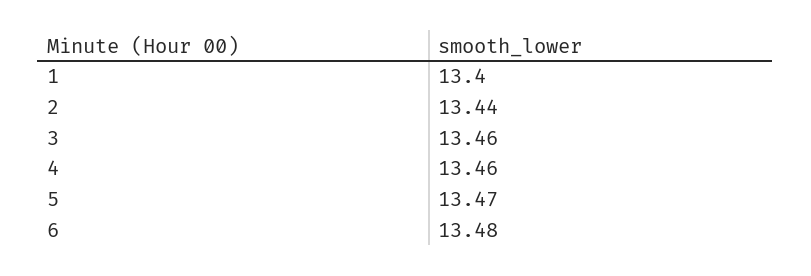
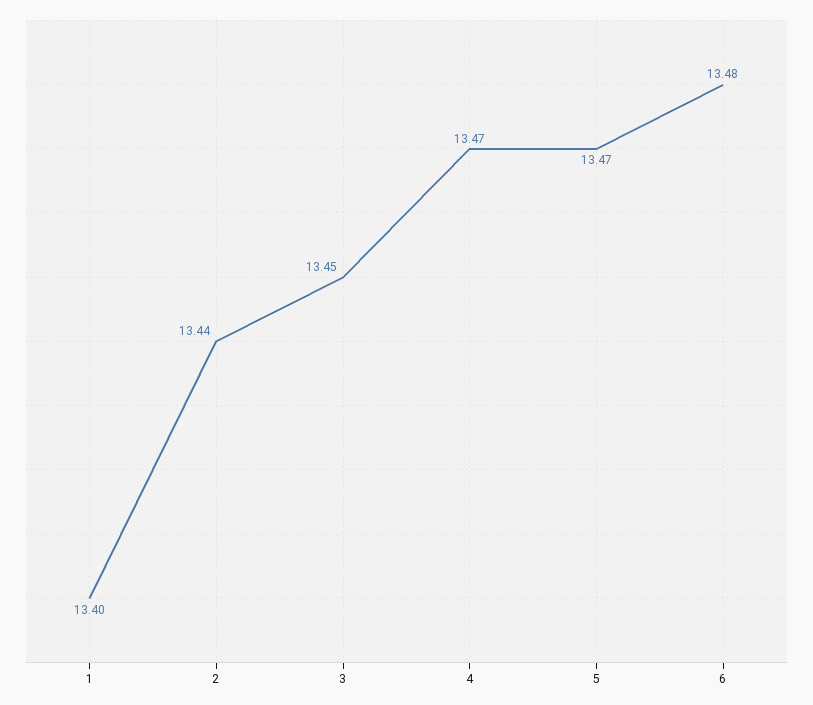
3: 13.46 -> 13.45
4: 13.46 -> 13.47

